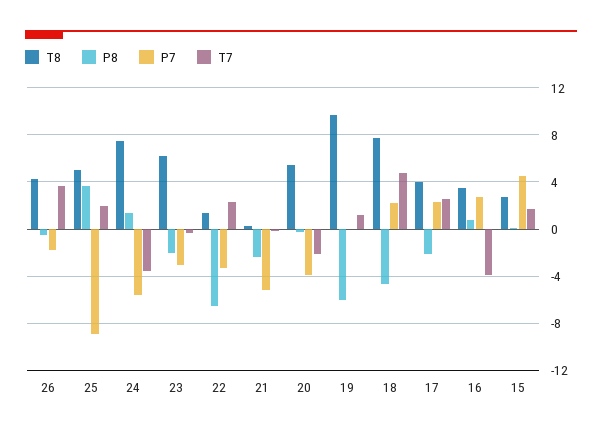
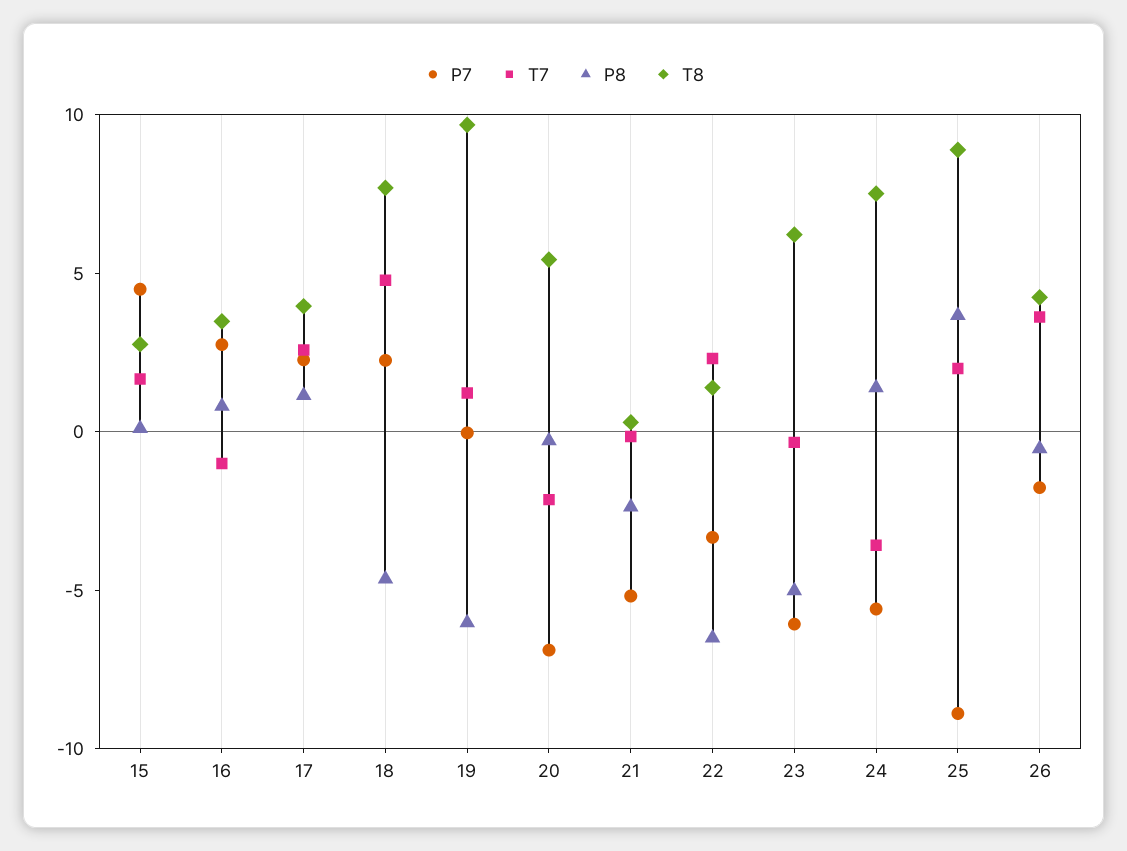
T8, 25: 5 -> 9
P8, 23: -2 -> -5
P7, 23: -3 -> -6
P7, 20: -4 -> -7
P8, 17: -2 -> 1
T7, 16: -4 -> -1

